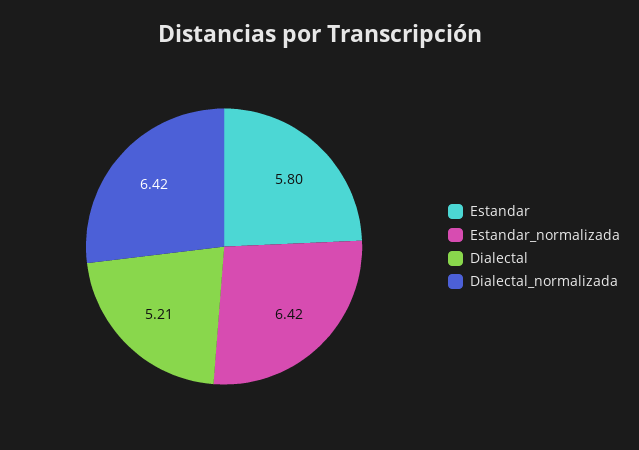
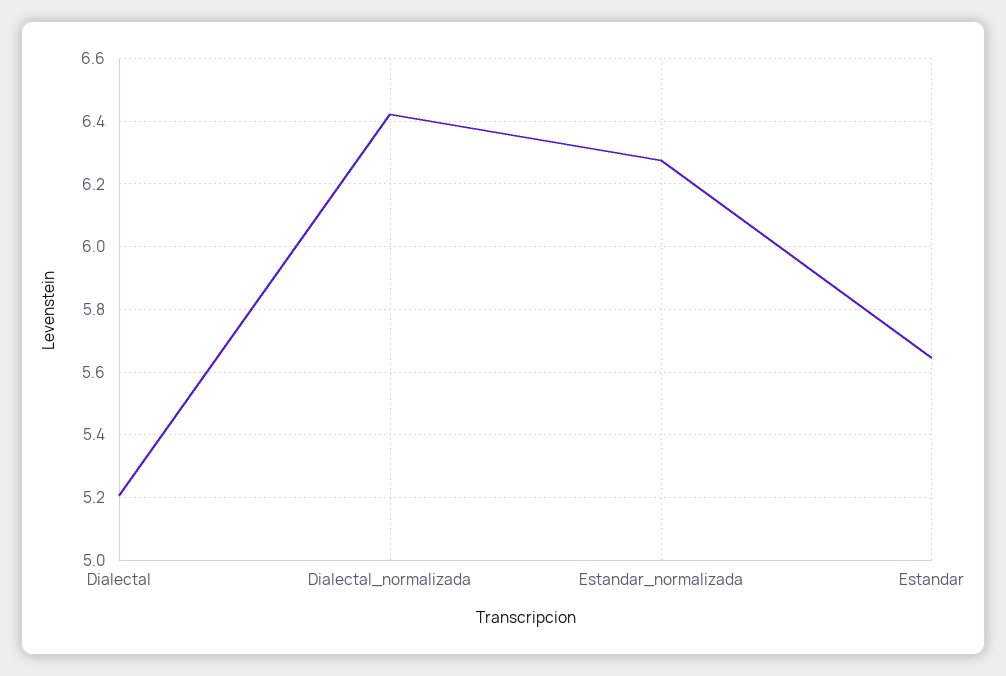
Estandar: 5.8 -> 5.64
Estandar_normalizada: 6.42 -> 6.28

